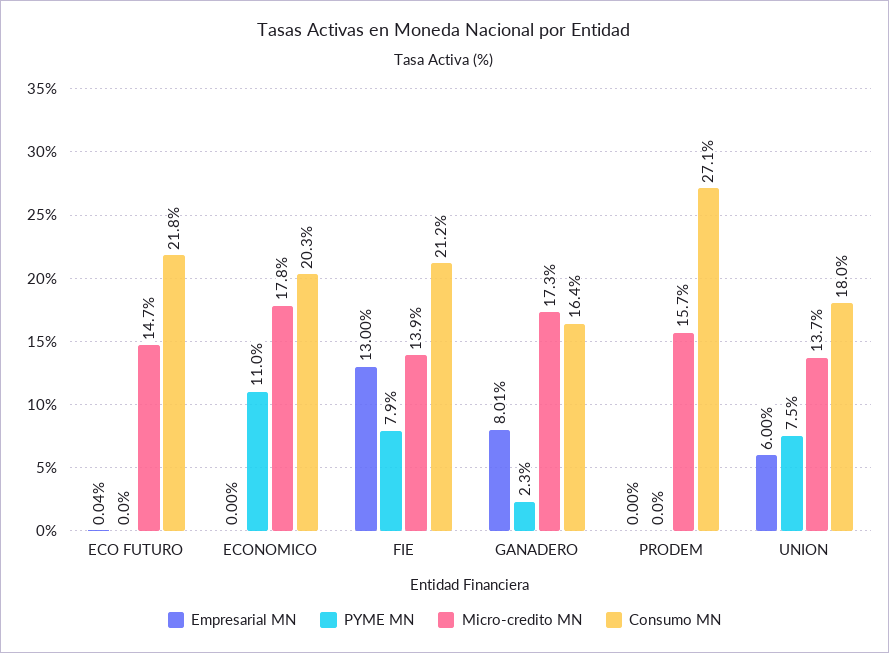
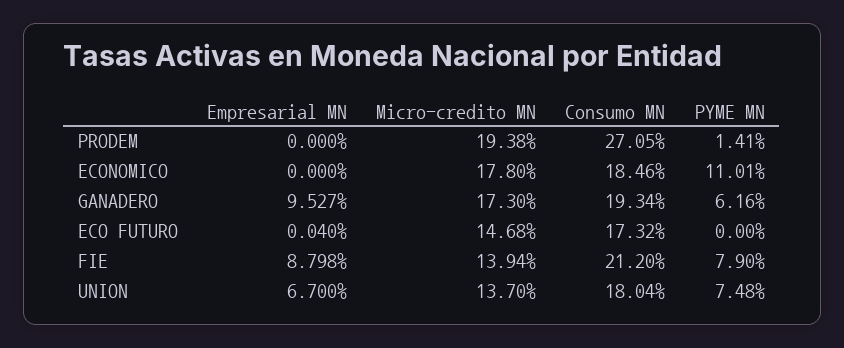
Consumo MN, ECO FUTURO: 21.8 -> 17.32
Consumo MN, ECONOMICO: 20.3 -> 18.46
Empresarial MN, FIE: 13 -> 8.798
Empresarial MN, GANADERO: 8.01 -> 9.527
PYME MN, GANADERO: 2.3 -> 6.16
Consumo MN, GANADERO: 16.4 -> 19.34
PYME MN, PRODEM: 0 -> 1.41
Micro-credito MN, PRODEM: 15.7 -> 19.38
Empresarial MN, UNION: 6 -> 6.7

